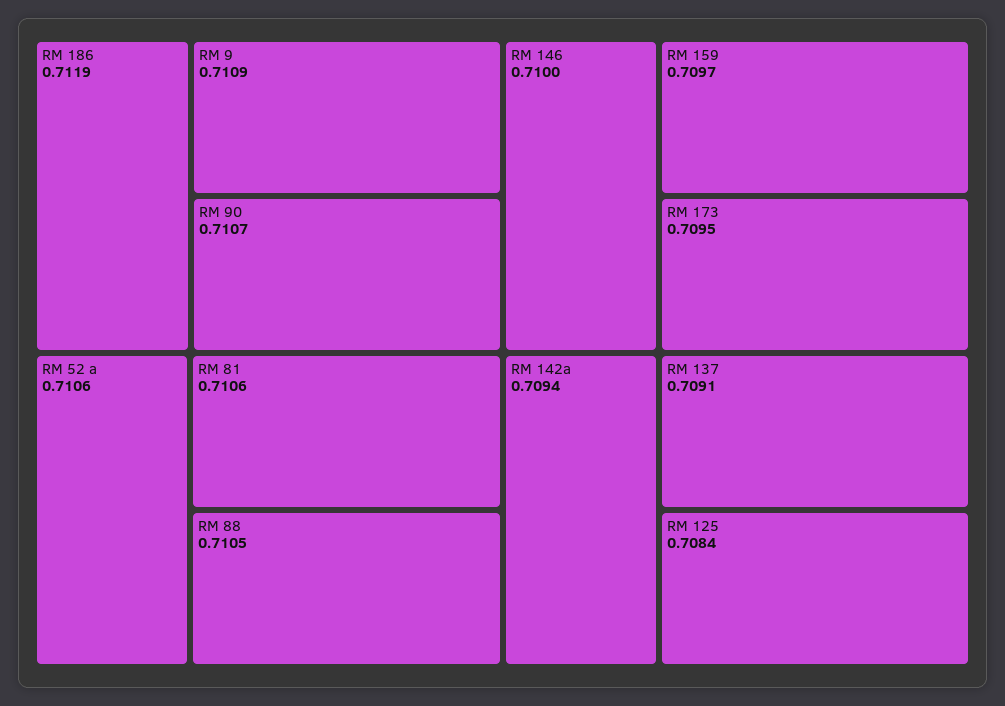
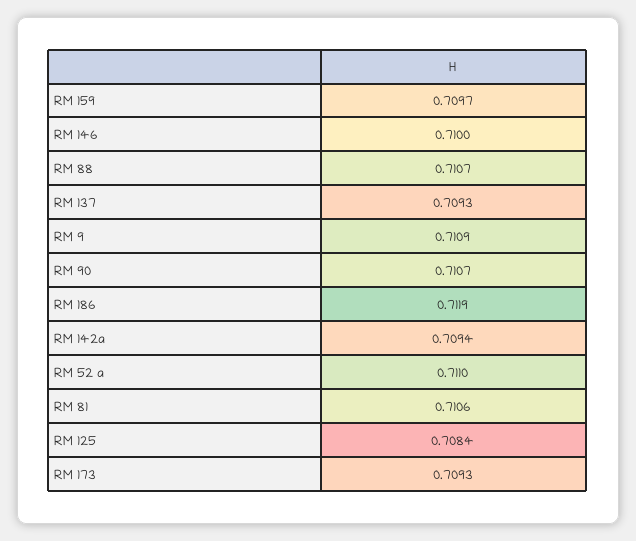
RM 52 a: 0.7106 -> 0.711
RM 88: 0.7105 -> 0.7107
RM 173: 0.7095 -> 0.7093
RM 137: 0.7091 -> 0.7093

